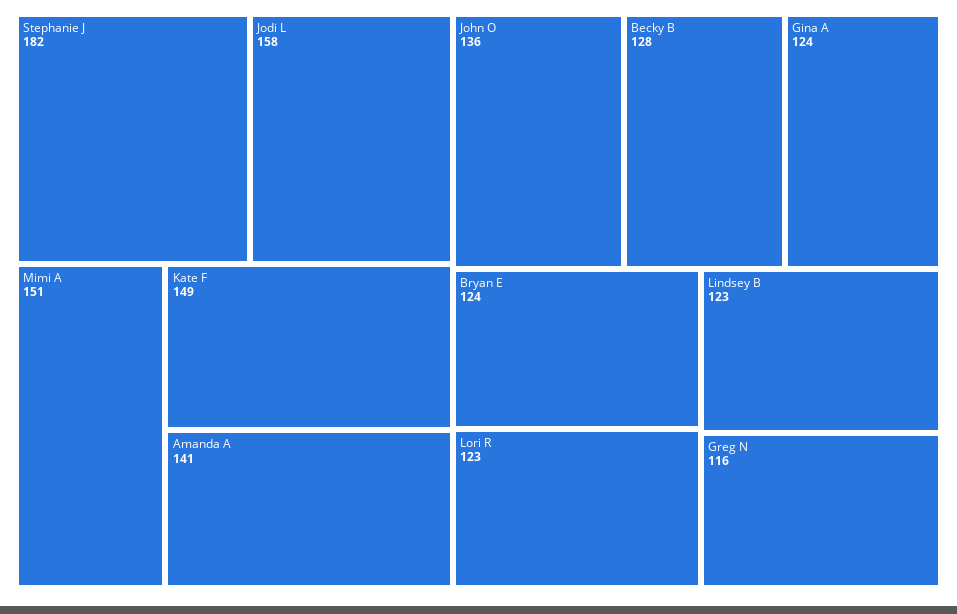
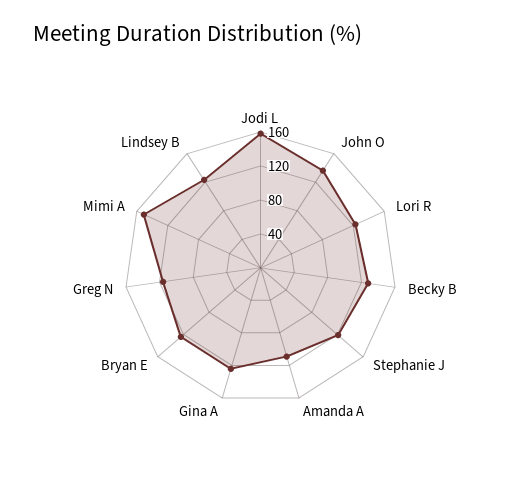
Stephanie J: 182 -> 120
Kate F: 149 -> none
Amanda A: 141 -> 110

